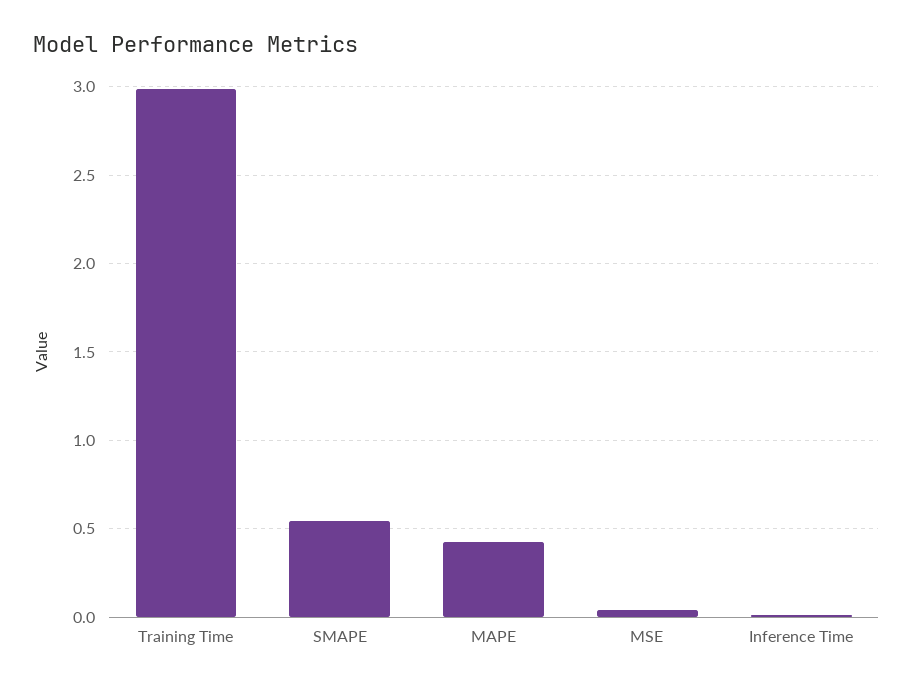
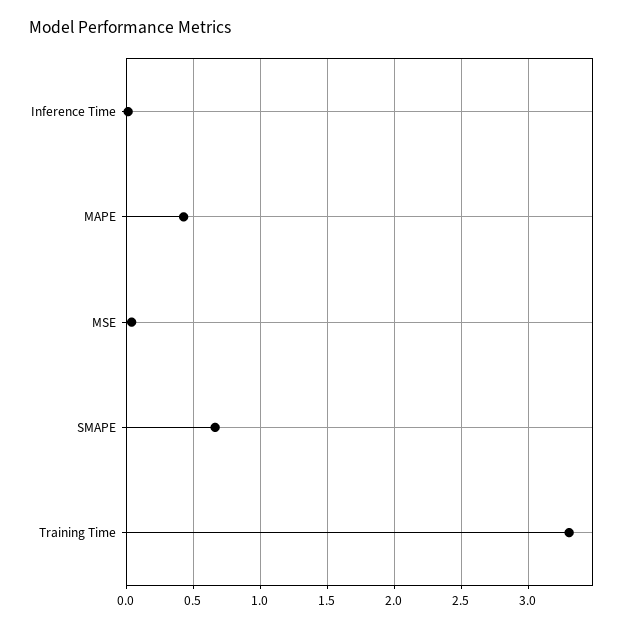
Training Time: 3 -> 3.3
SMAPE: 0.55 -> 0.65

